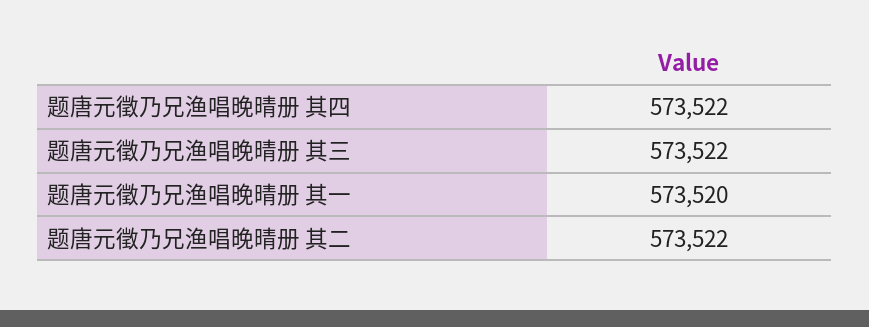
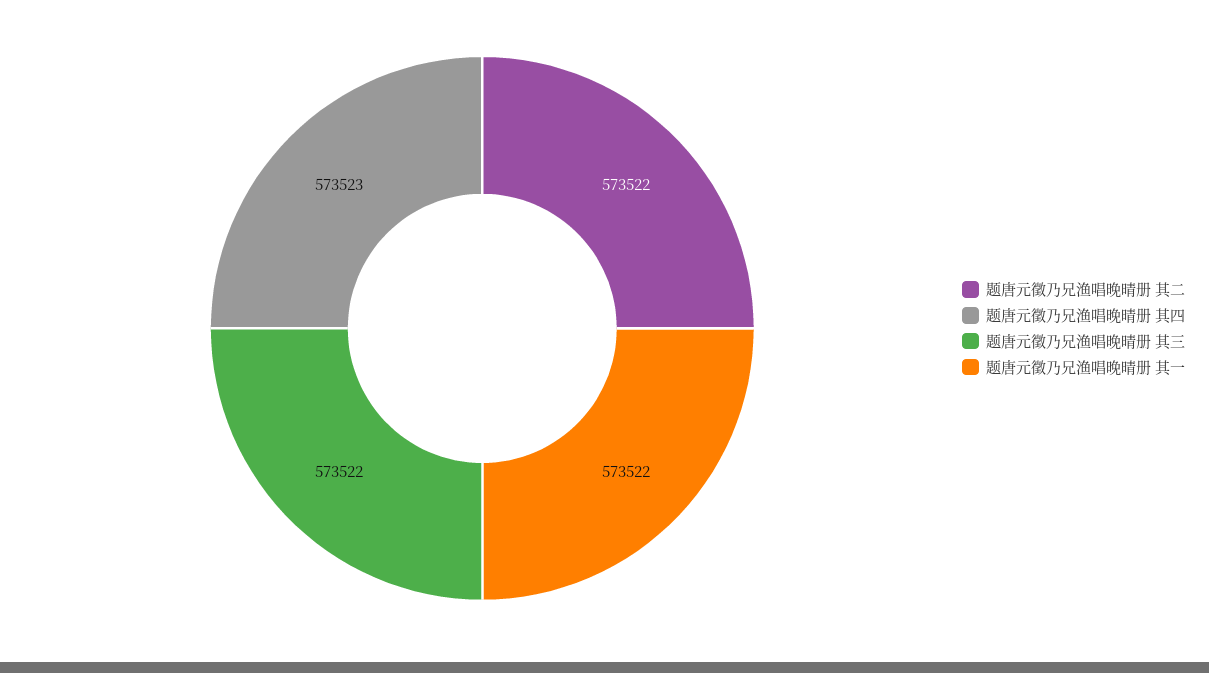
题唐元徵乃兄渔唱晚晴册 其四: 573522 -> 573523
题唐元徵乃兄渔唱晚晴册 其一: 573520 -> 573522

